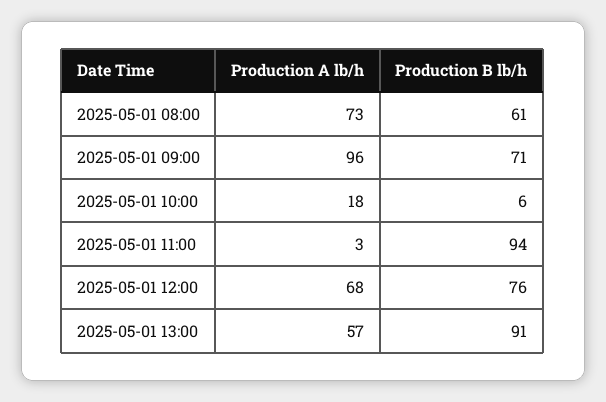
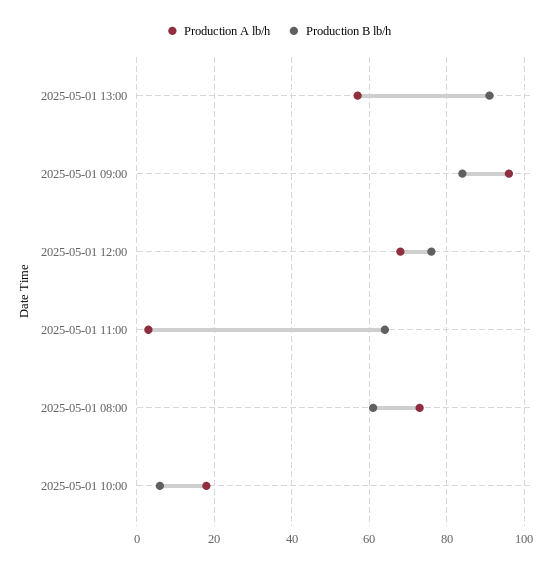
Production B lb/h, 2025-05-01 09:00: 71 -> 85
Production B lb/h, 2025-05-01 11:00: 94 -> 65

